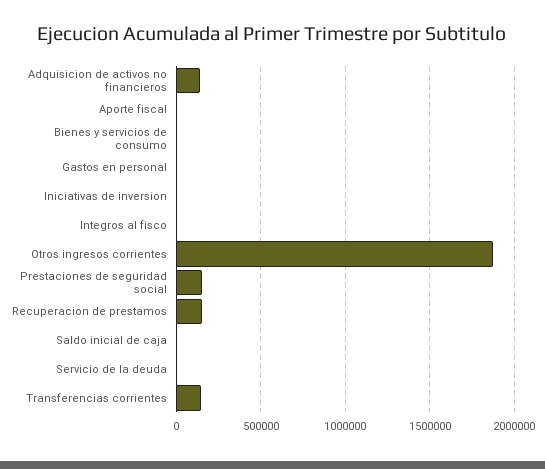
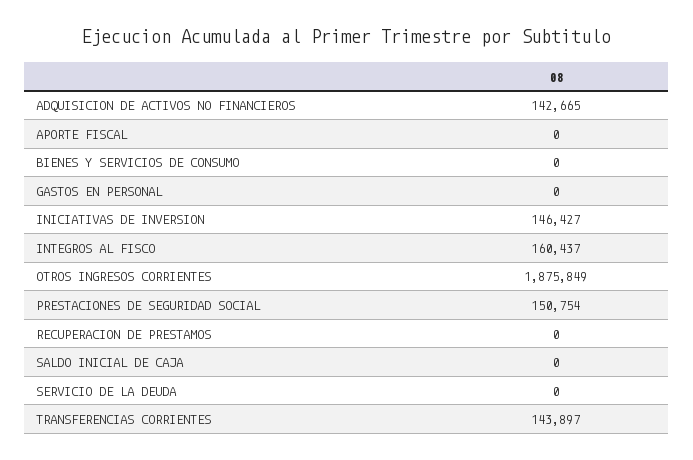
Iniciativas de inversion: 0 -> 146427
Integros al fisco: 0 -> 160437
Recuperacion de prestamos: 150000 -> 0

